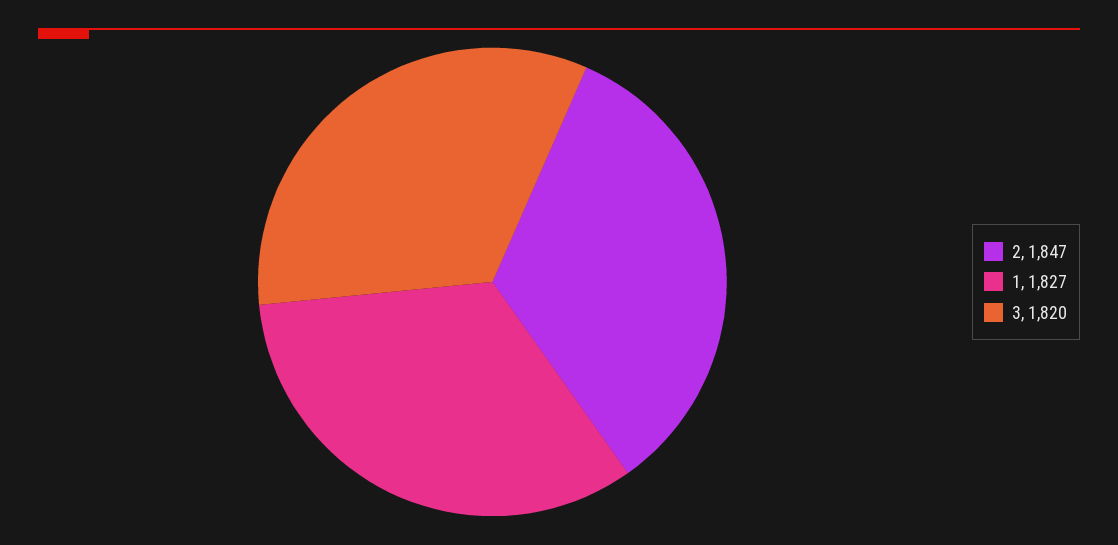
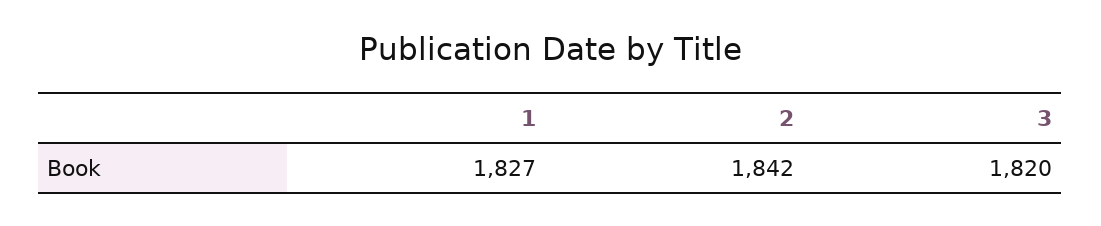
2: 1847 -> 1842

